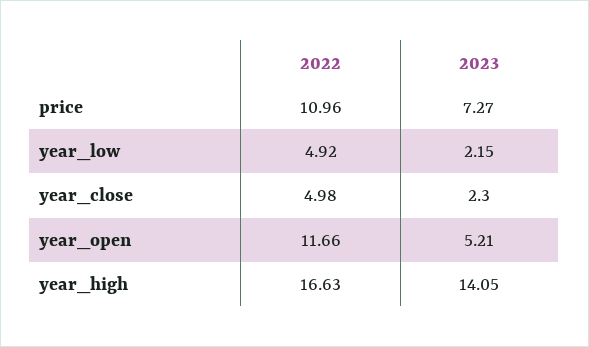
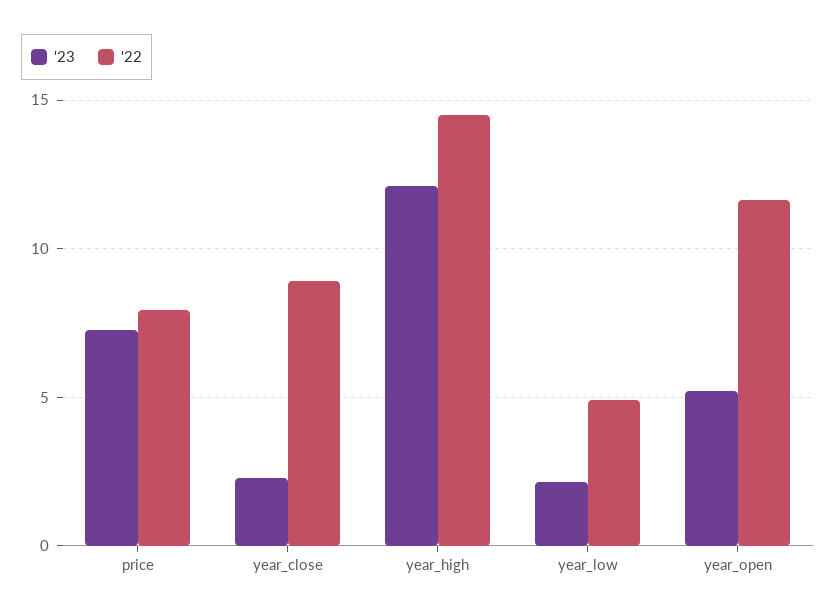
2022, price: 10.96 -> 8
2022, year_close: 4.98 -> 9
2022, year_high: 16.63 -> 14.5
2023, year_high: 14.05 -> 12

